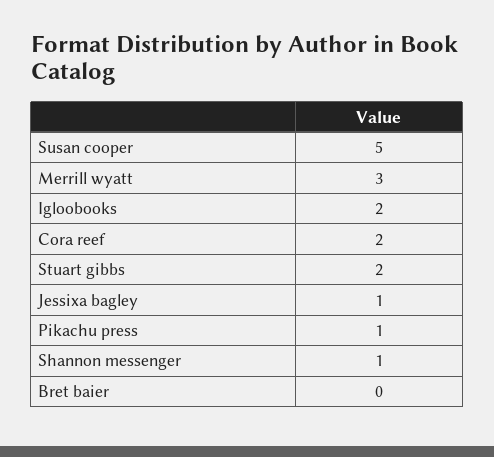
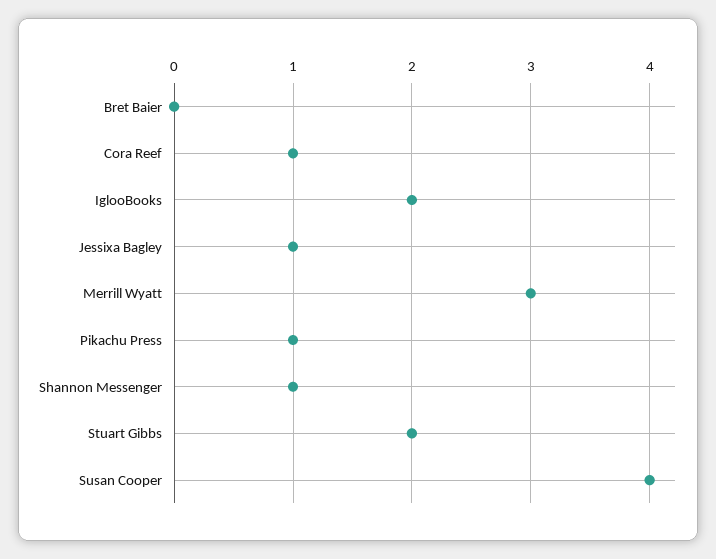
Susan cooper: 5 -> 4
Cora reef: 2 -> 1

